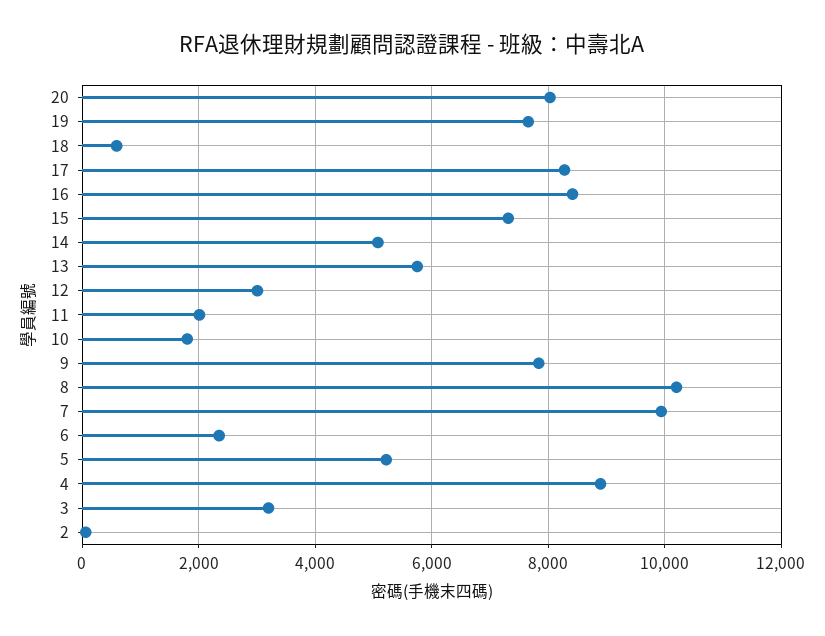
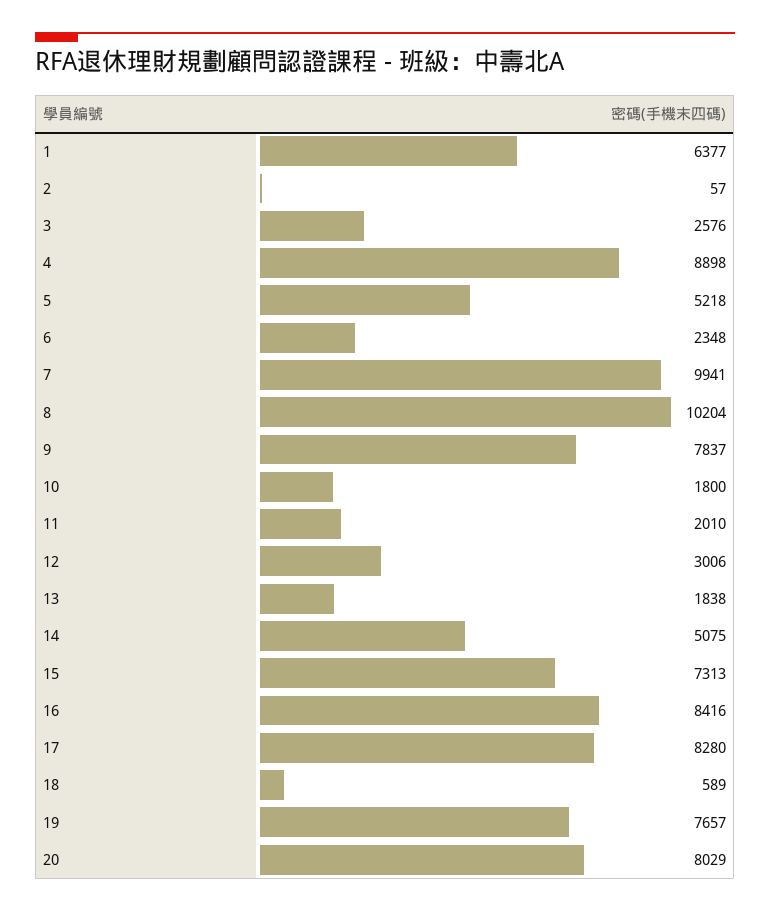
13: 5800 -> 1838
3: 3200 -> 2576
1: none -> 6377

